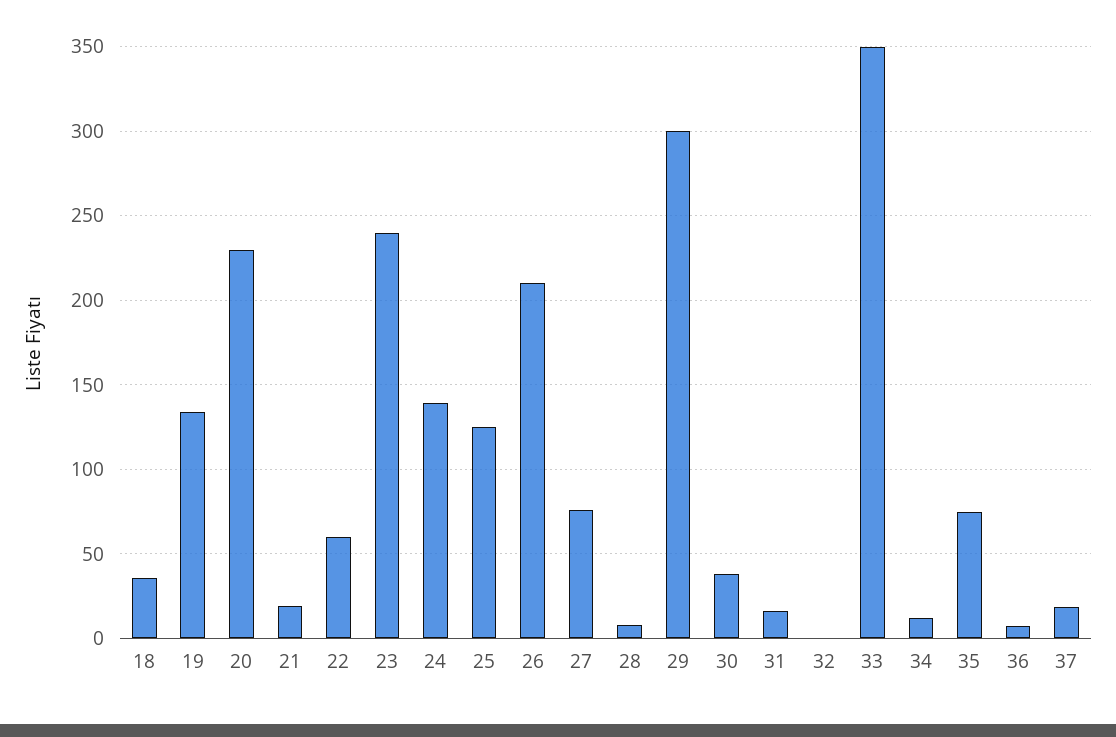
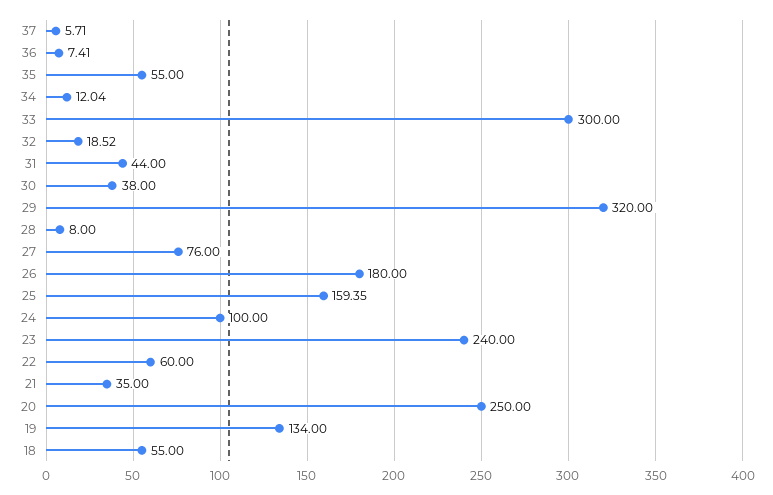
18: 35 -> 55
20: 230 -> 250
21: 20 -> 35
24: 140 -> 100
25: 125 -> 159.35
26: 210 -> 180
29: 300 -> 320
31: 15 -> 44
32: 0 -> 18.52
33: 350 -> 300
35: 75 -> 55
37: 20 -> 5.71

